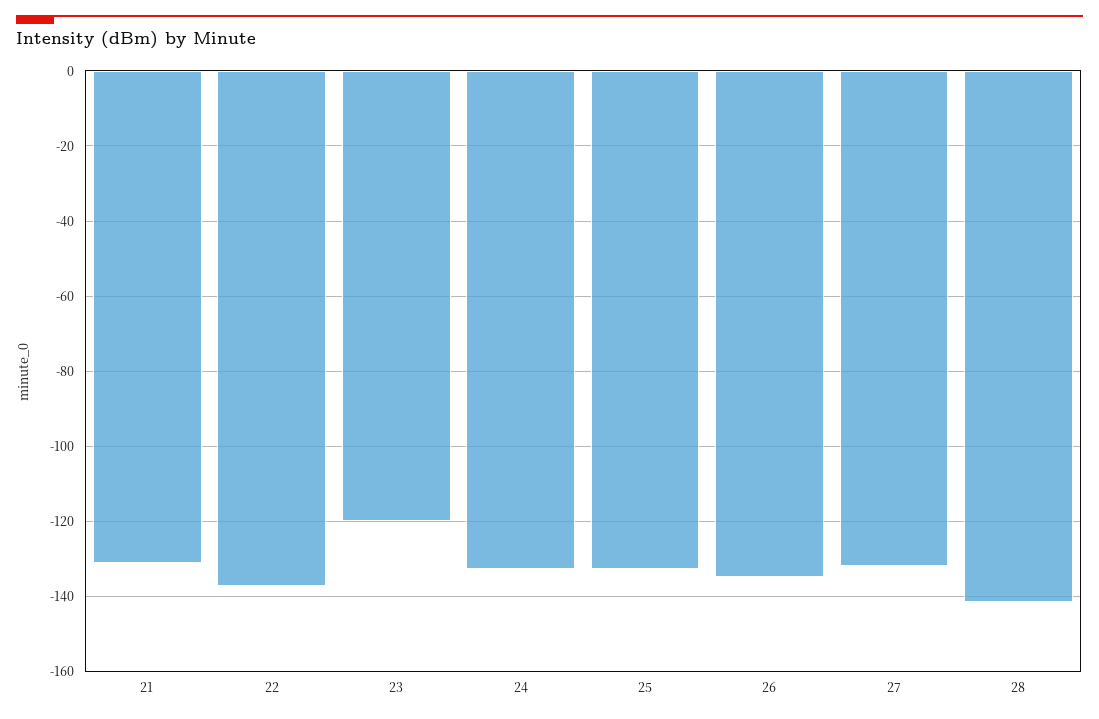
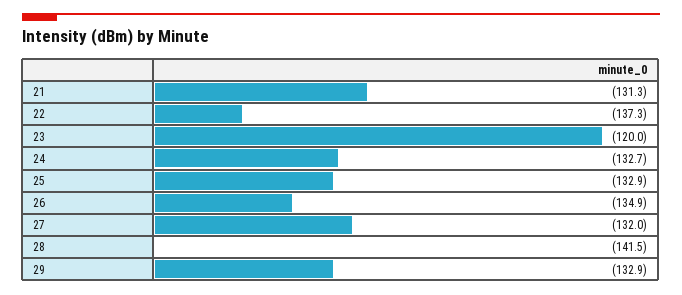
29: none -> -132.9

